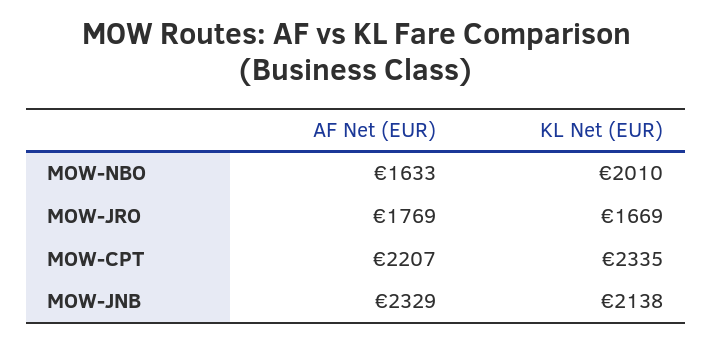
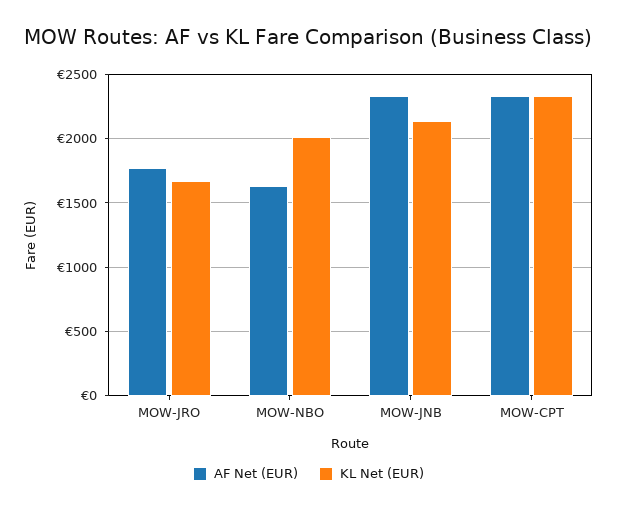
AF Net (EUR), MOW-CPT: 2207 -> 2350

